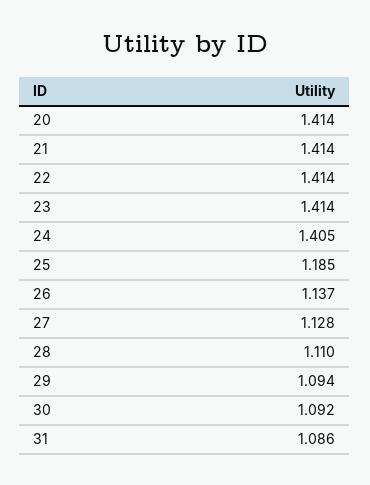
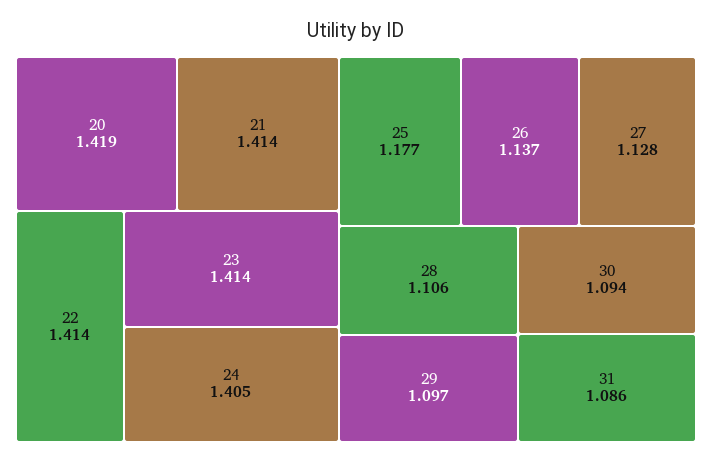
20: 1.414 -> 1.419
25: 1.185 -> 1.177
28: 1.11 -> 1.106
29: 1.094 -> 1.097
30: 1.092 -> 1.094

